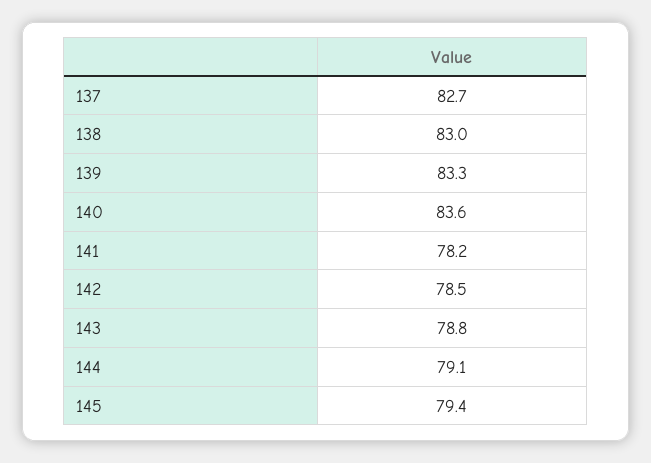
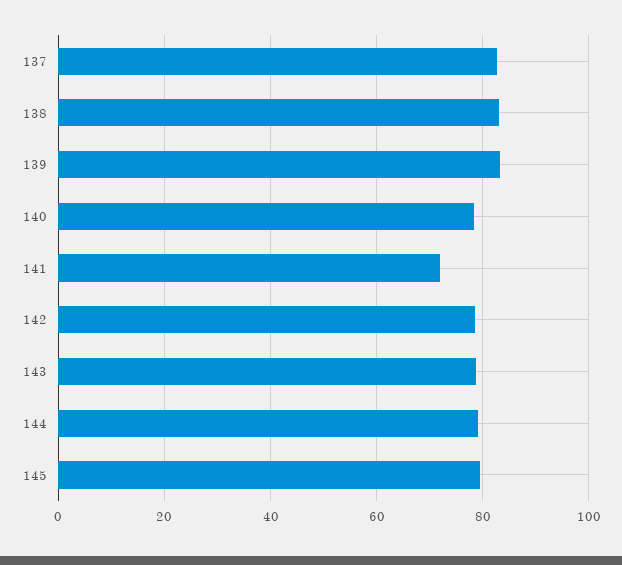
140: 83.6 -> 78
141: 78.2 -> 72

